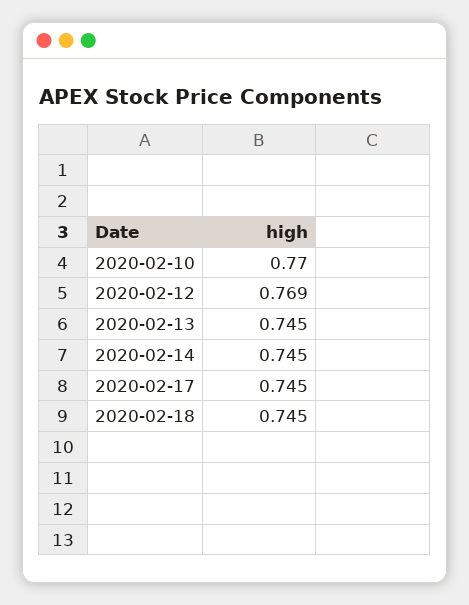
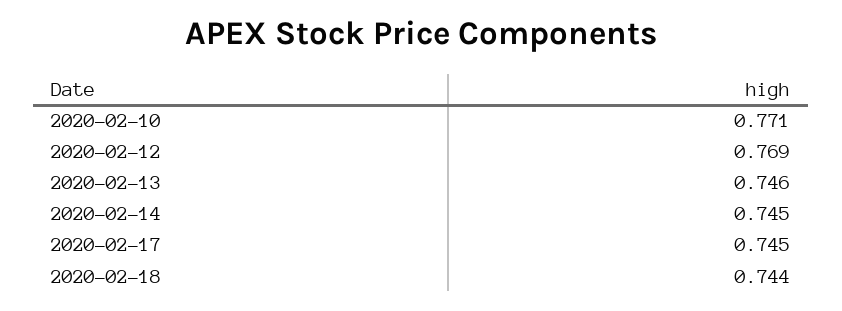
2020-02-10: 0.77 -> 0.771
2020-02-13: 0.745 -> 0.746
2020-02-18: 0.745 -> 0.744

